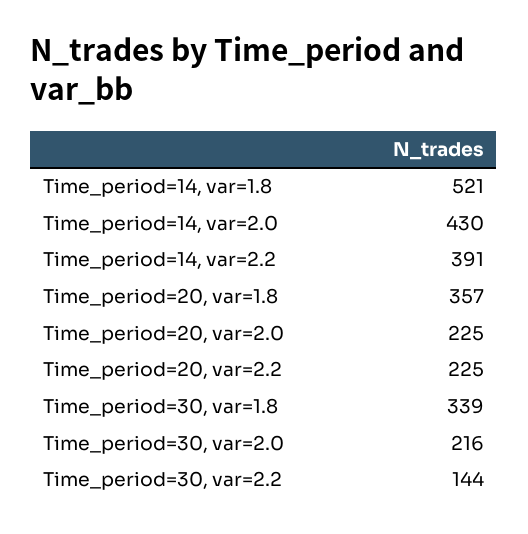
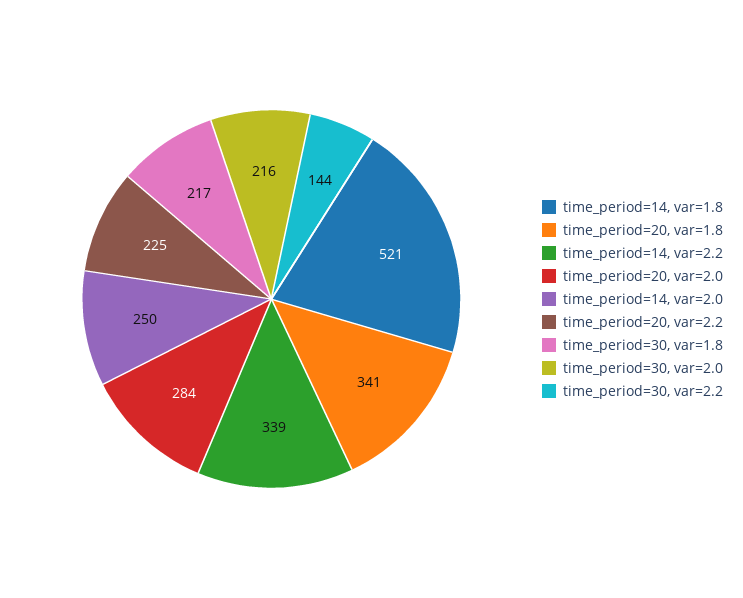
Time_period=14, var=2.0: 430 -> 250
Time_period=14, var=2.2: 391 -> 339
Time_period=20, var=1.8: 357 -> 341
Time_period=20, var=2.0: 225 -> 284
Time_period=30, var=1.8: 339 -> 217

